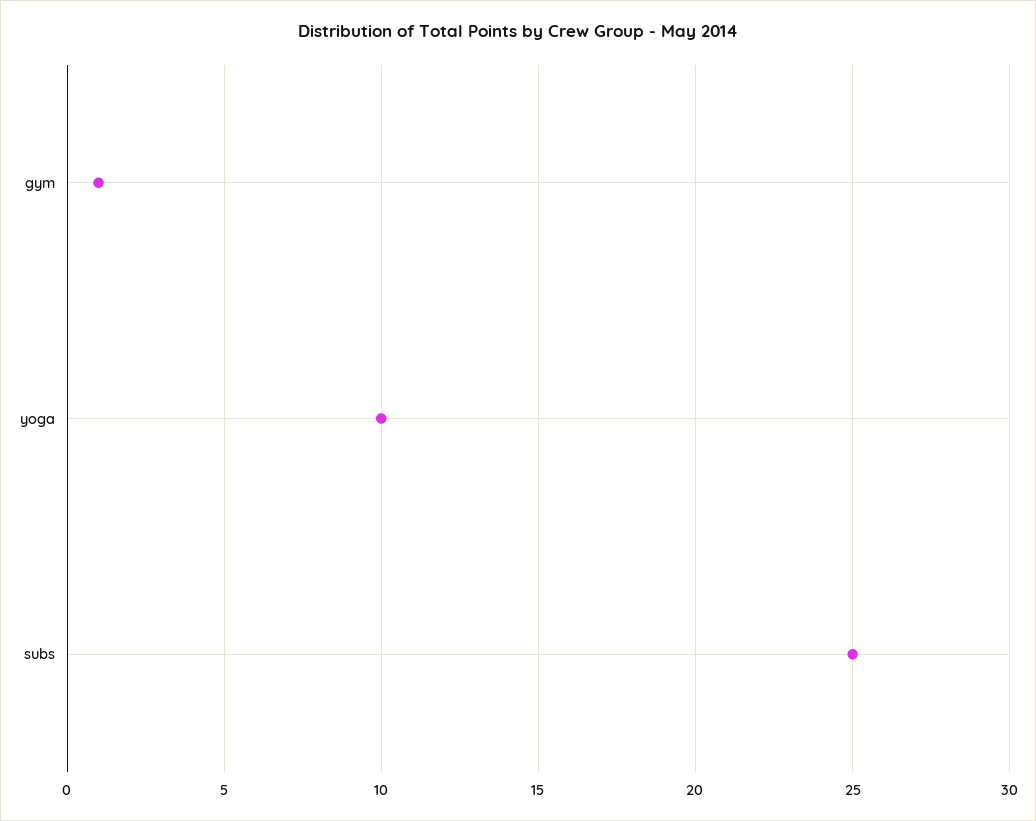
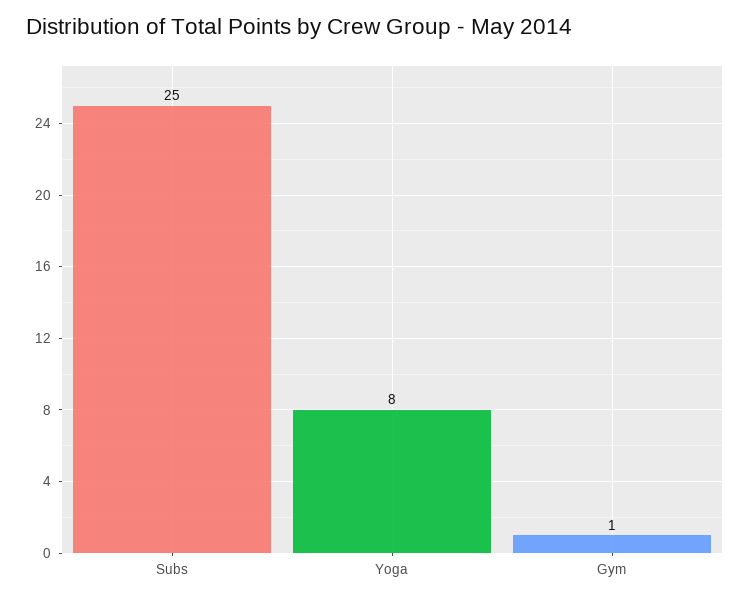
yoga: 10 -> 8

